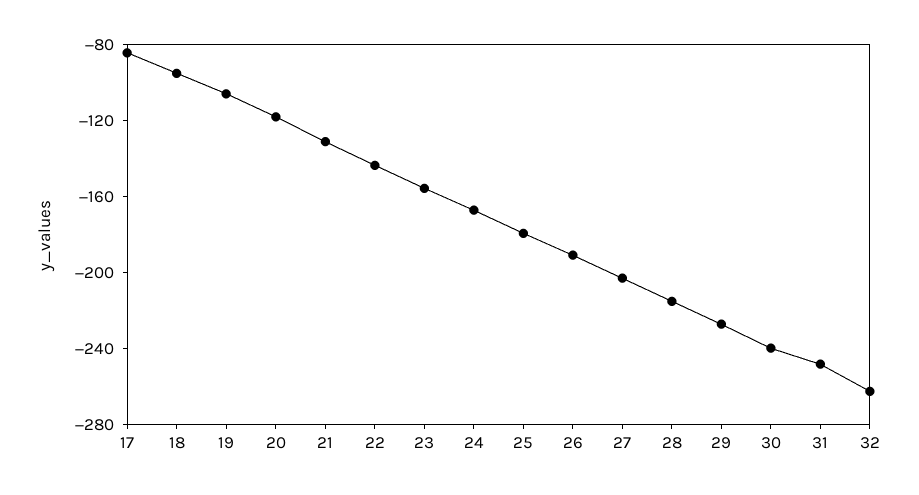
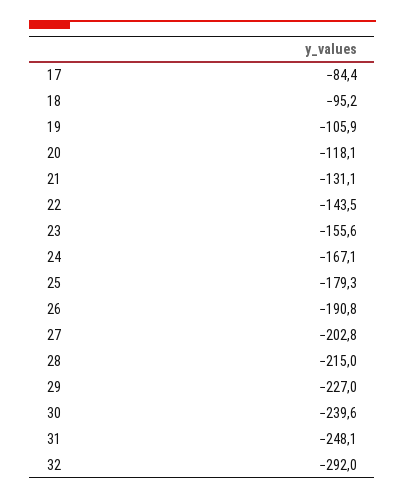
32: -260 -> -292

